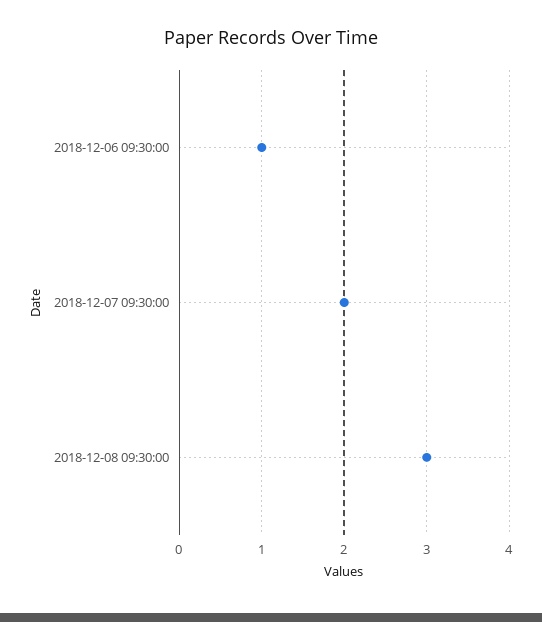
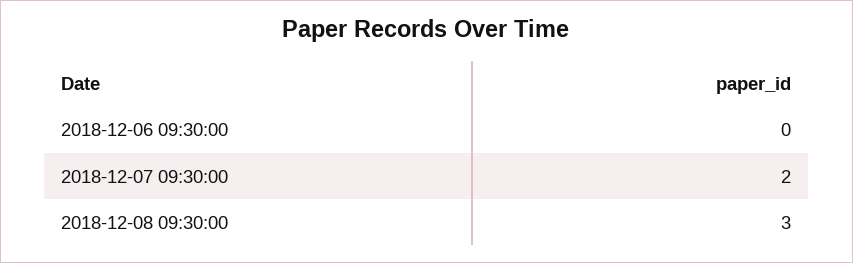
2018-12-06 09:30:00: 1 -> 0

